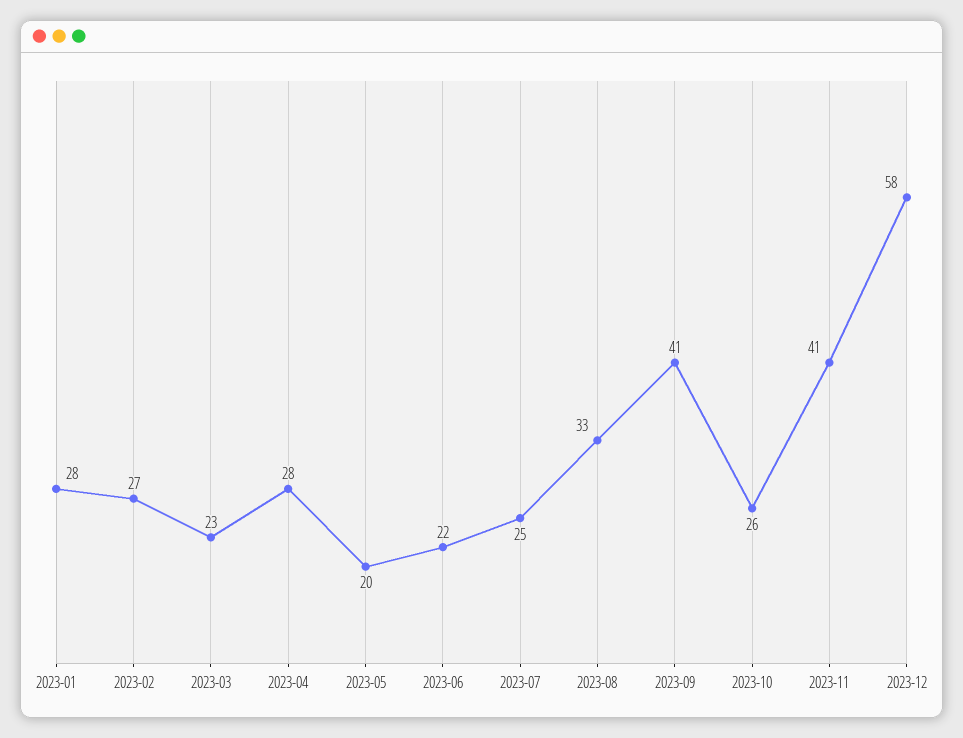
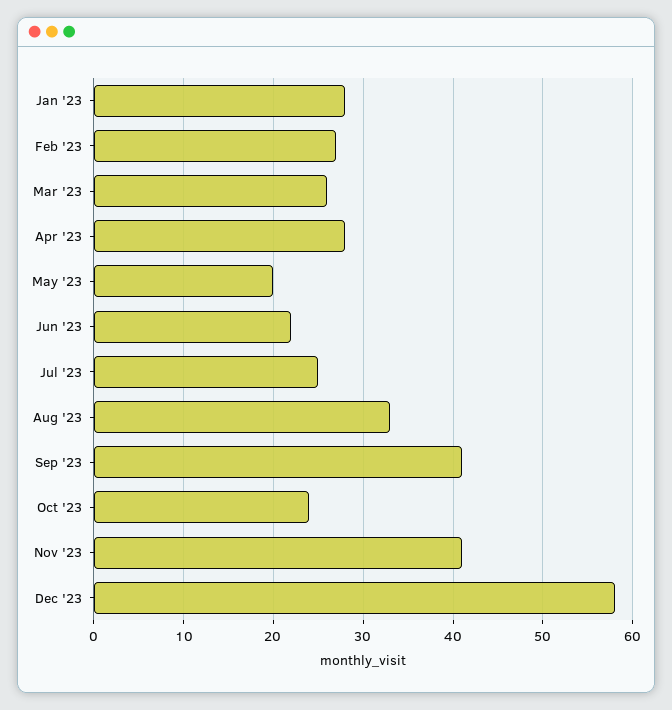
2023-03: 23 -> 26
2023-10: 26 -> 24

